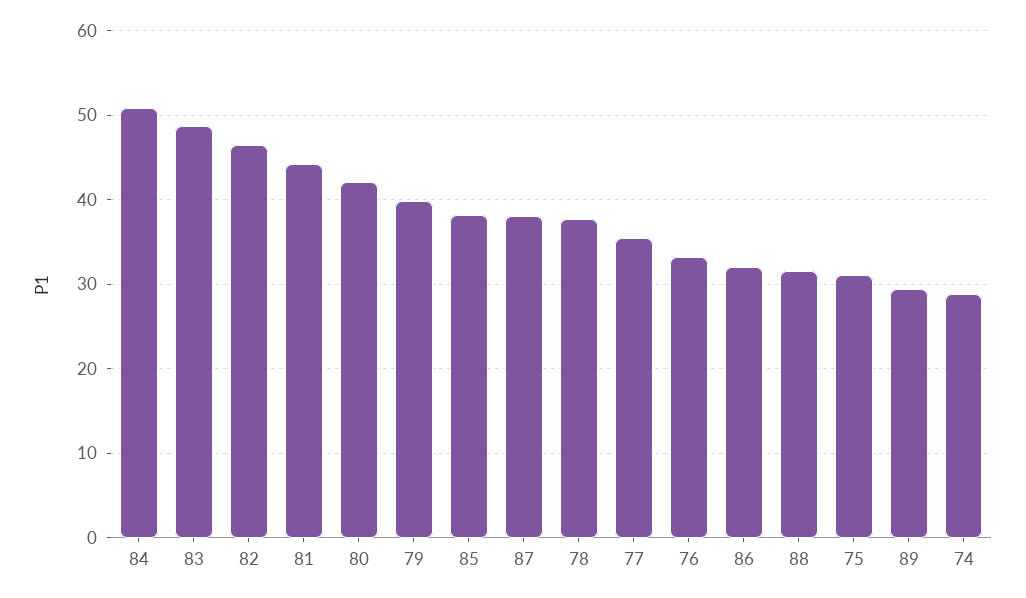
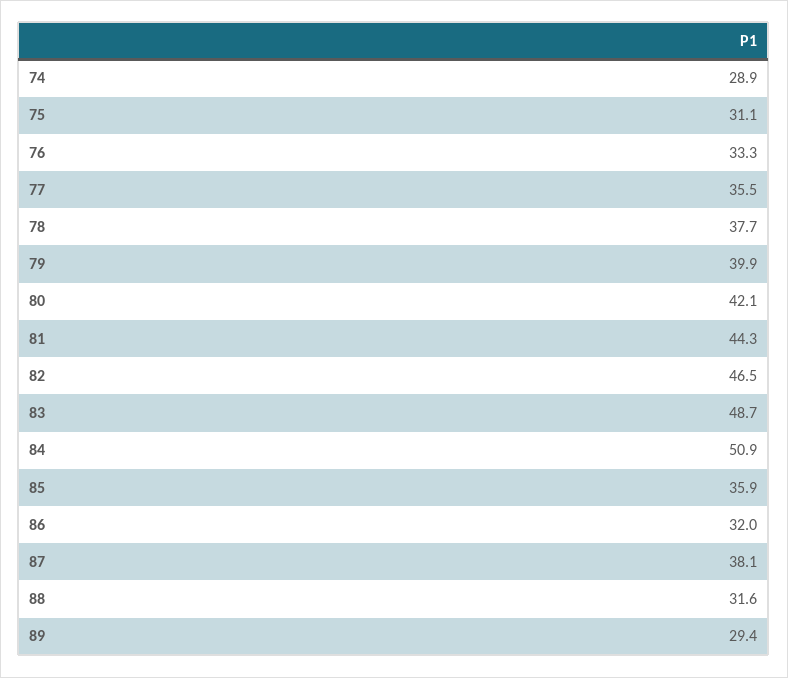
85: 38 -> 35.9

